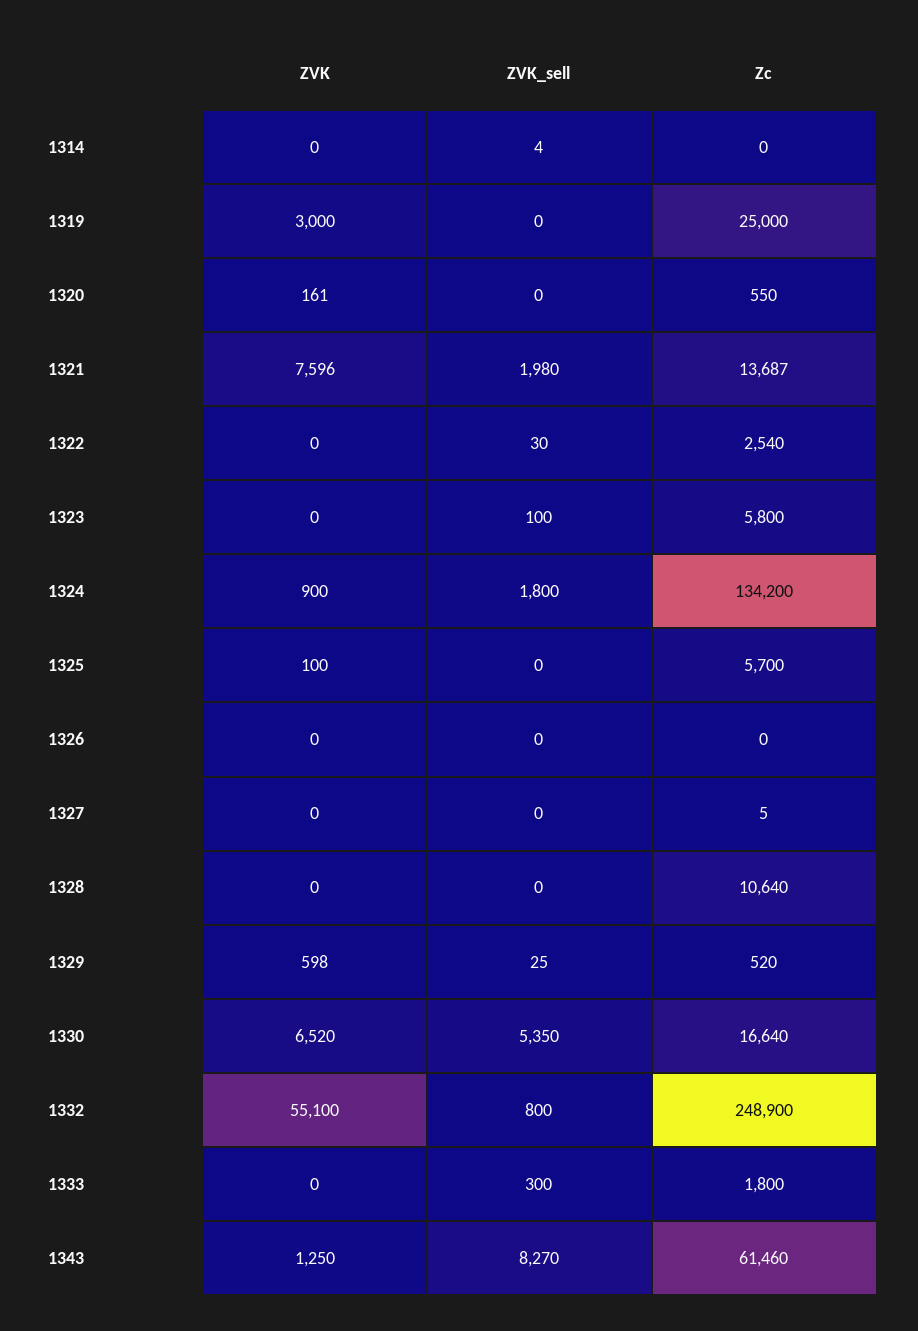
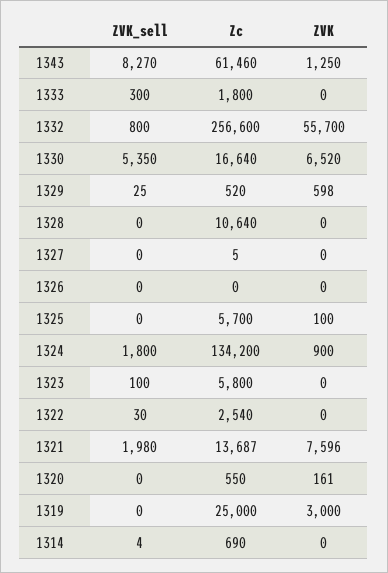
Zc, 1314: 0 -> 690
ZVK, 1332: 55100 -> 55700
Zc, 1332: 248900 -> 256600

